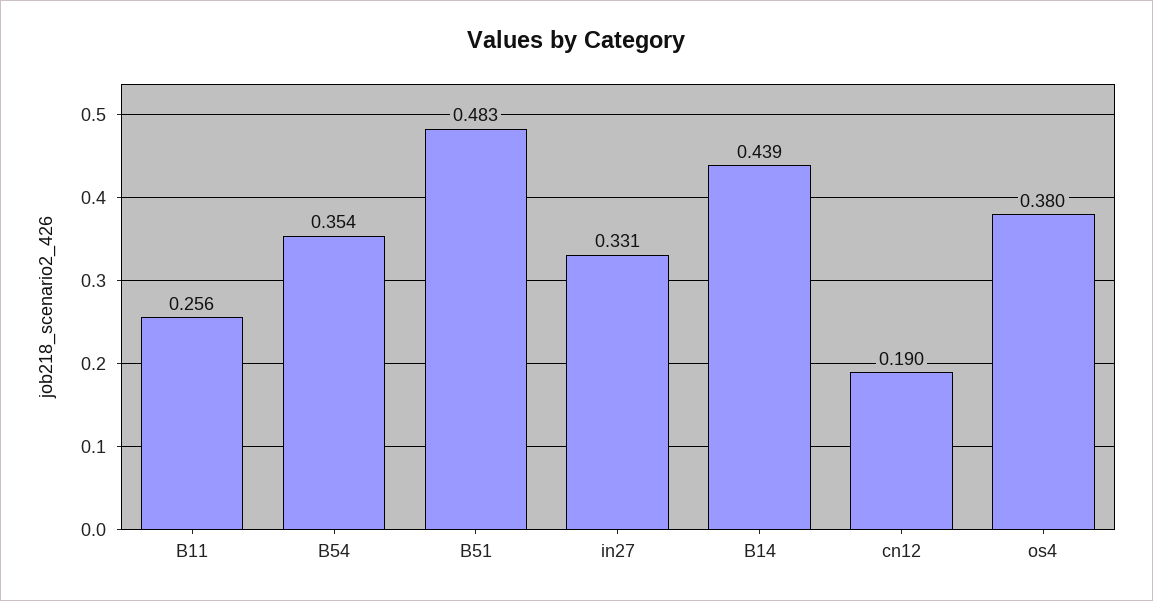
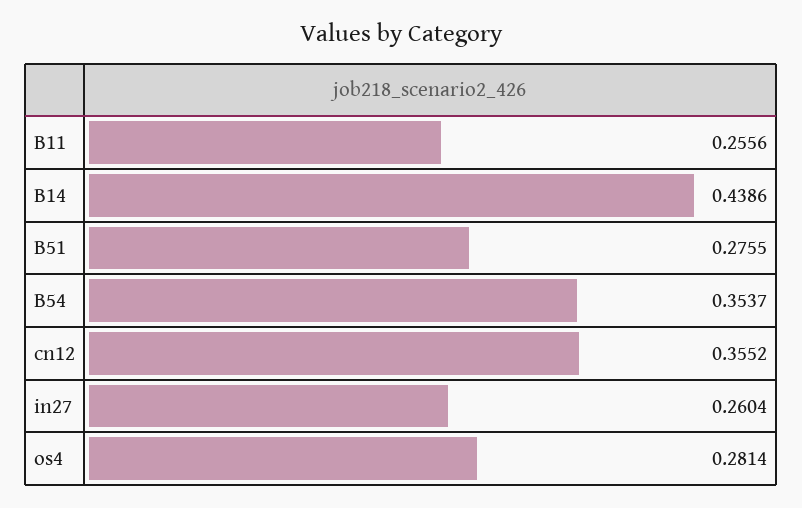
B51: 0.483 -> 0.2755
in27: 0.331 -> 0.2604
cn12: 0.19 -> 0.3552
os4: 0.38 -> 0.2814

